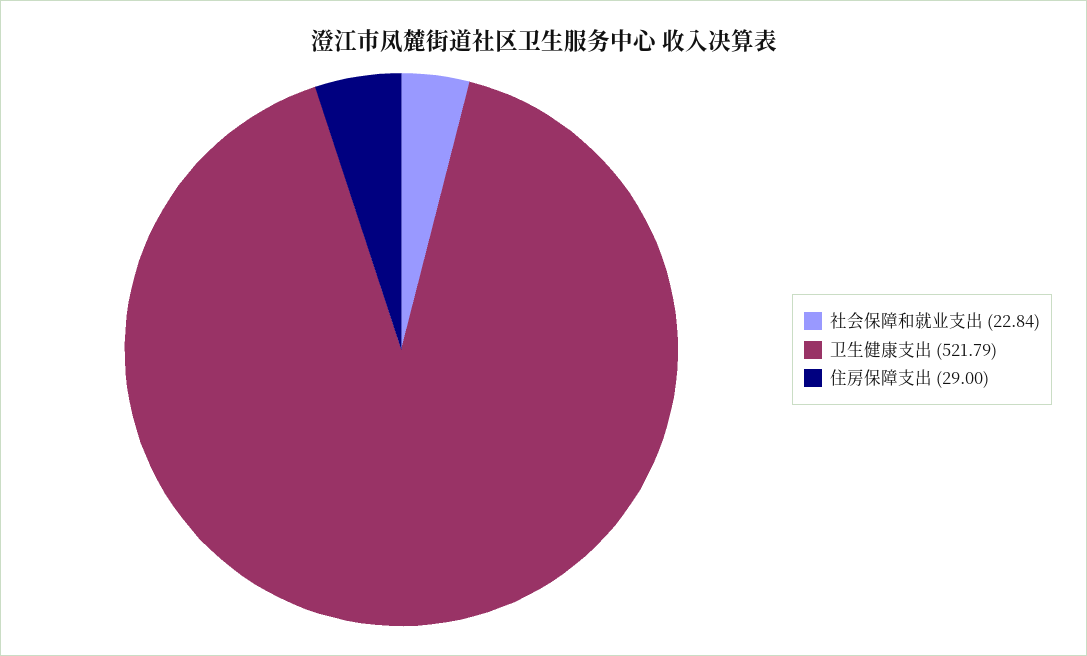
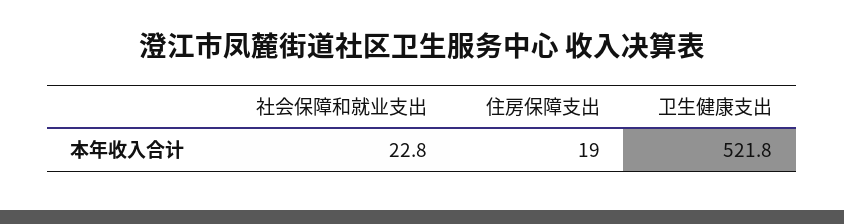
住房保障支出: 29 -> 19

